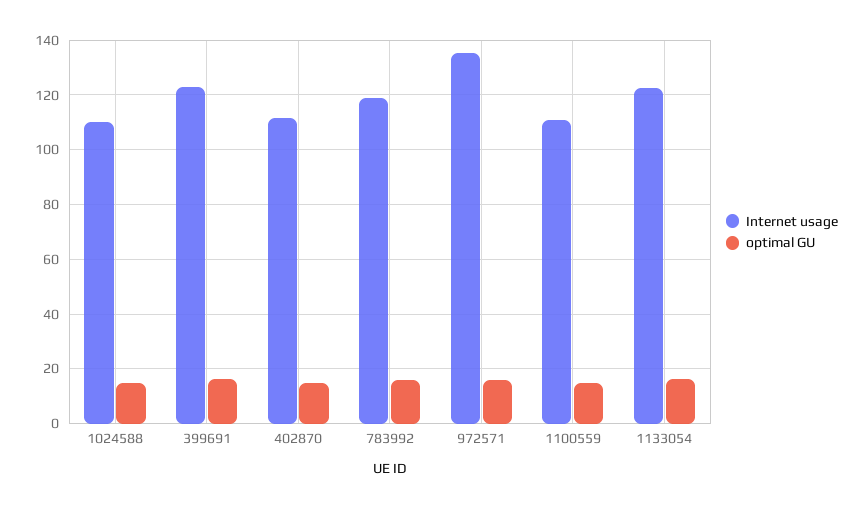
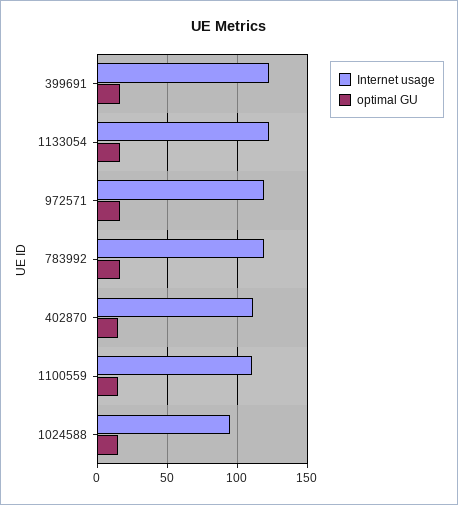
Internet usage, 1024588: 110 -> 95
Internet usage, 972571: 135 -> 120

